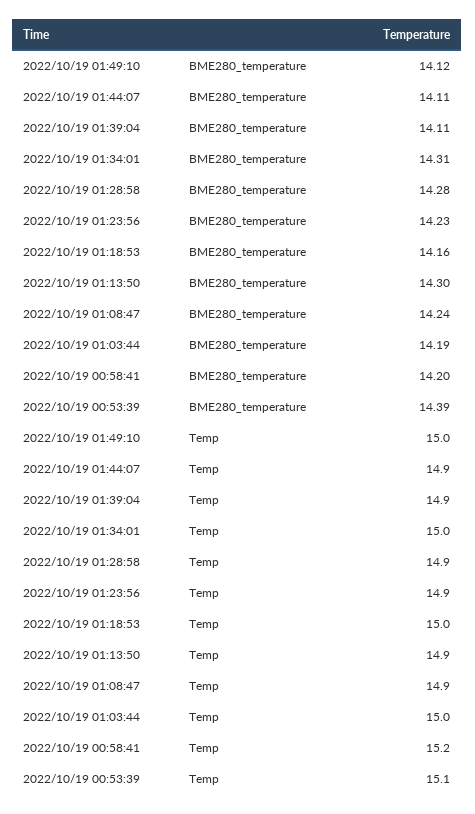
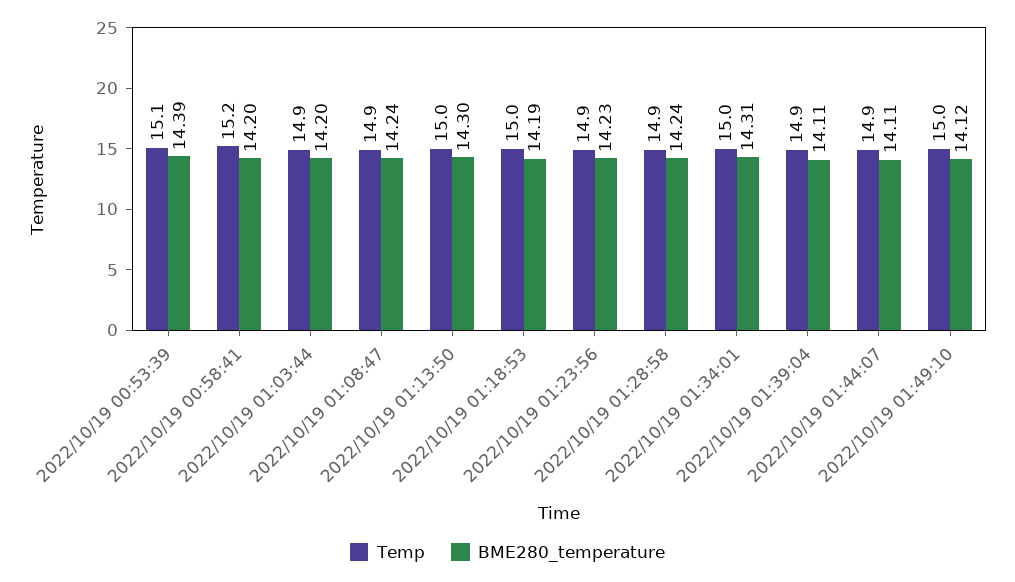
BME280_temperature, 2022/10/19 01:28:58: 14.28 -> 14.24
BME280_temperature, 2022/10/19 01:18:53: 14.16 -> 14.19
BME280_temperature, 2022/10/19 01:03:44: 14.19 -> 14.2
Temp, 2022/10/19 01:13:50: 14.9 -> 15
Temp, 2022/10/19 01:03:44: 15 -> 14.9

